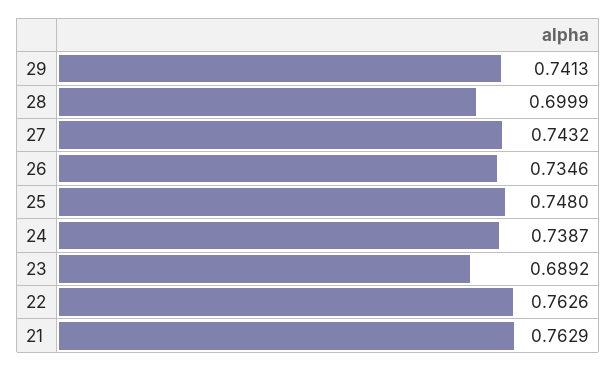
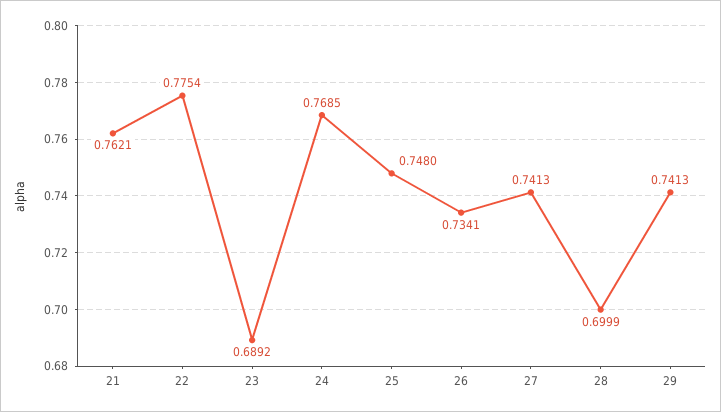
27: 0.7432 -> 0.7413
26: 0.7346 -> 0.7341
24: 0.7387 -> 0.7685
22: 0.7626 -> 0.7754
21: 0.7629 -> 0.7621

